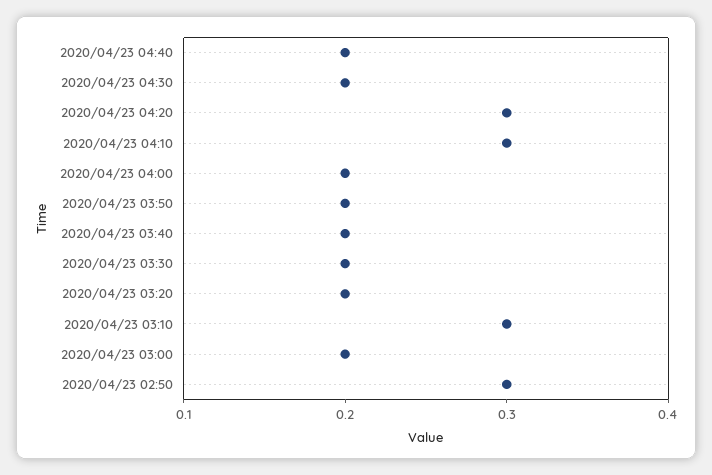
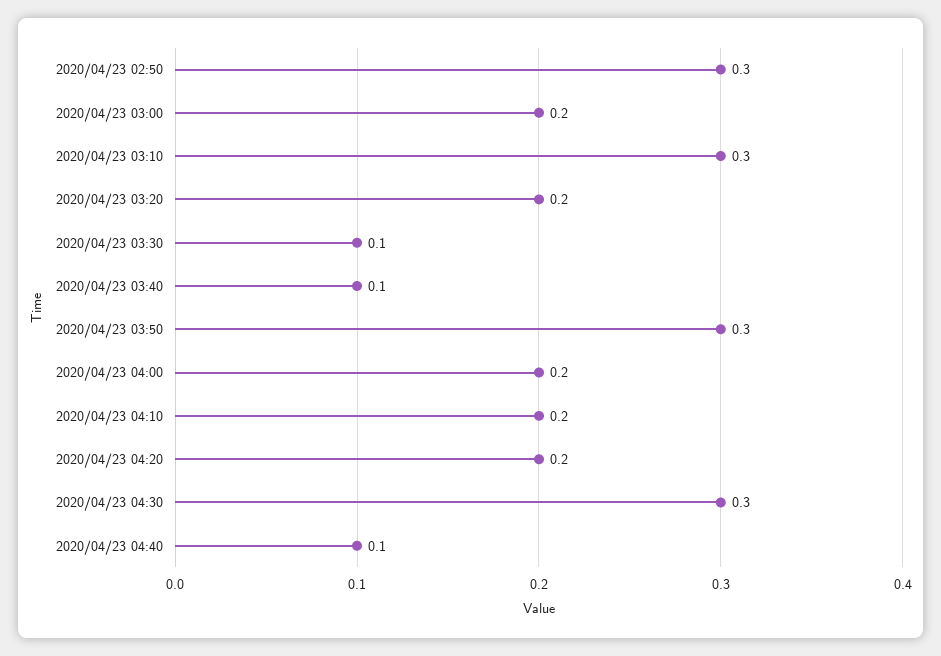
2020/04/23 04:40: 0.2 -> 0.1
2020/04/23 04:30: 0.2 -> 0.3
2020/04/23 04:20: 0.3 -> 0.2
2020/04/23 04:10: 0.3 -> 0.2
2020/04/23 03:50: 0.2 -> 0.3
2020/04/23 03:40: 0.2 -> 0.1
2020/04/23 03:30: 0.2 -> 0.1

